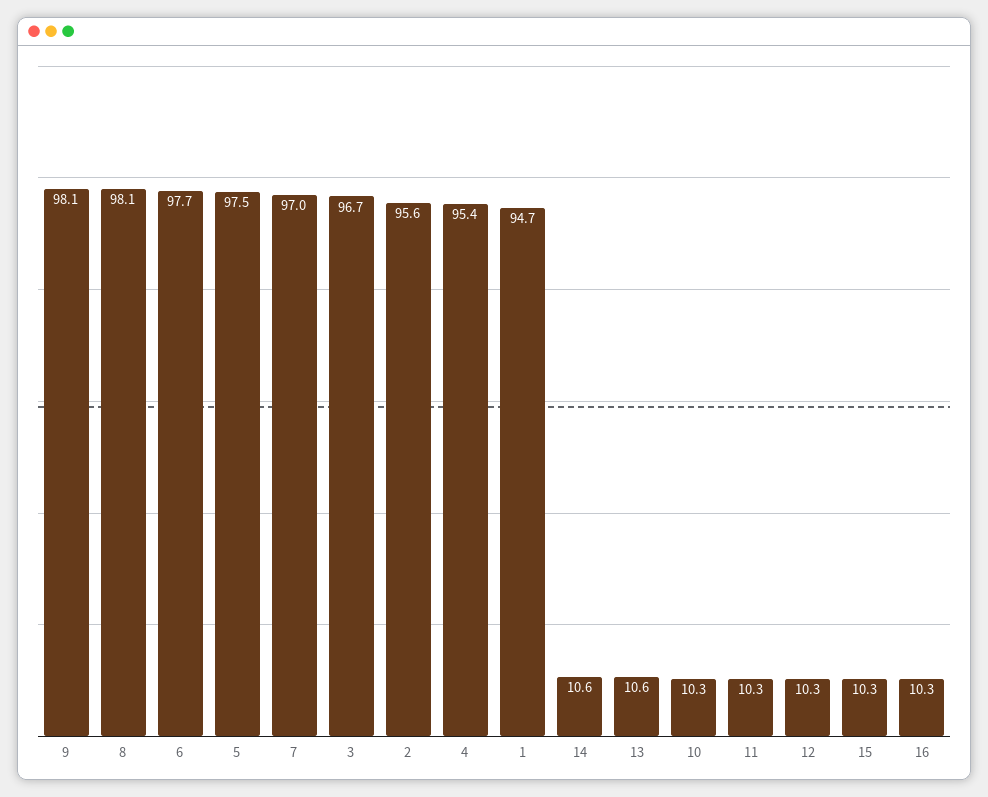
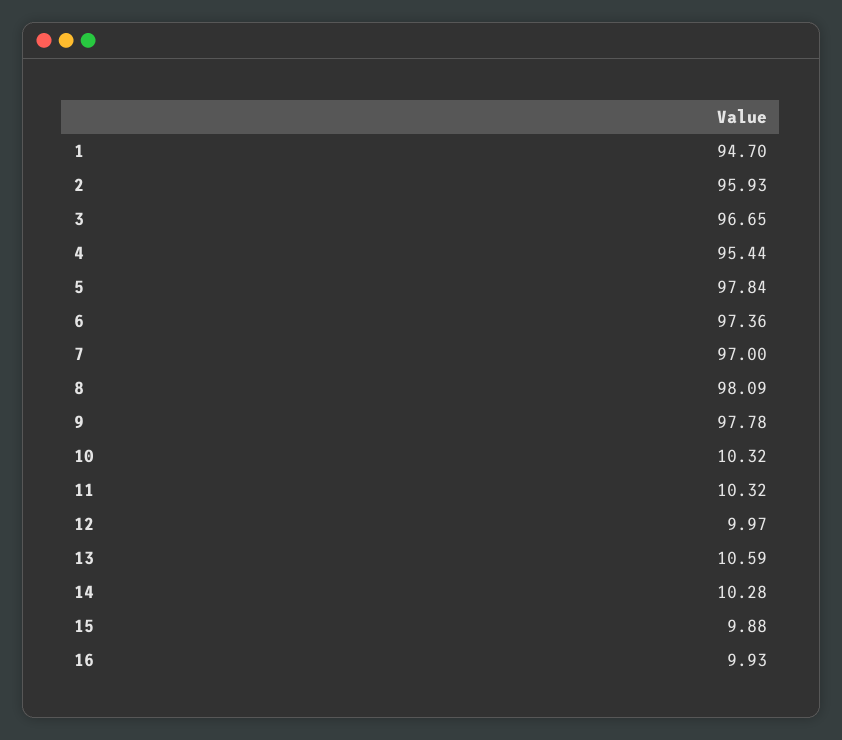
9: 98.1 -> 97.78
6: 97.7 -> 97.36
5: 97.5 -> 97.84
2: 95.6 -> 95.93
14: 10.6 -> 10.28
12: 10.3 -> 9.97
15: 10.3 -> 9.88
16: 10.3 -> 9.93

